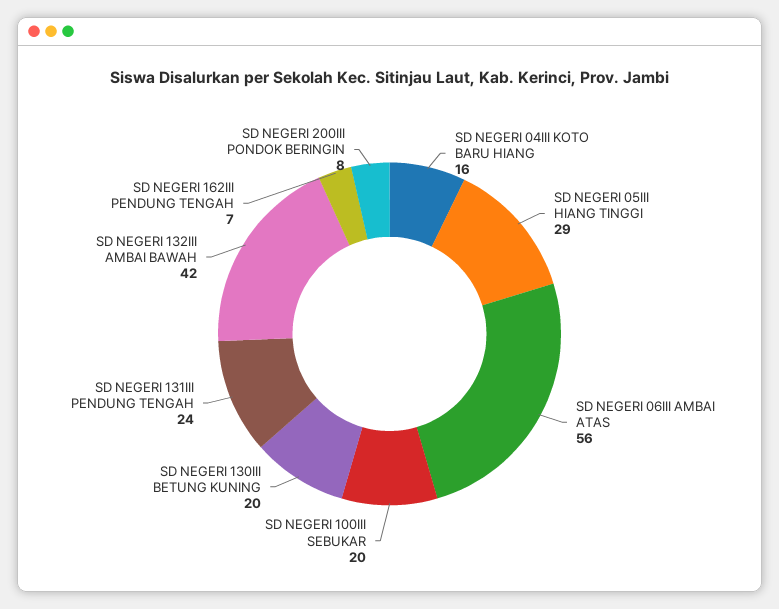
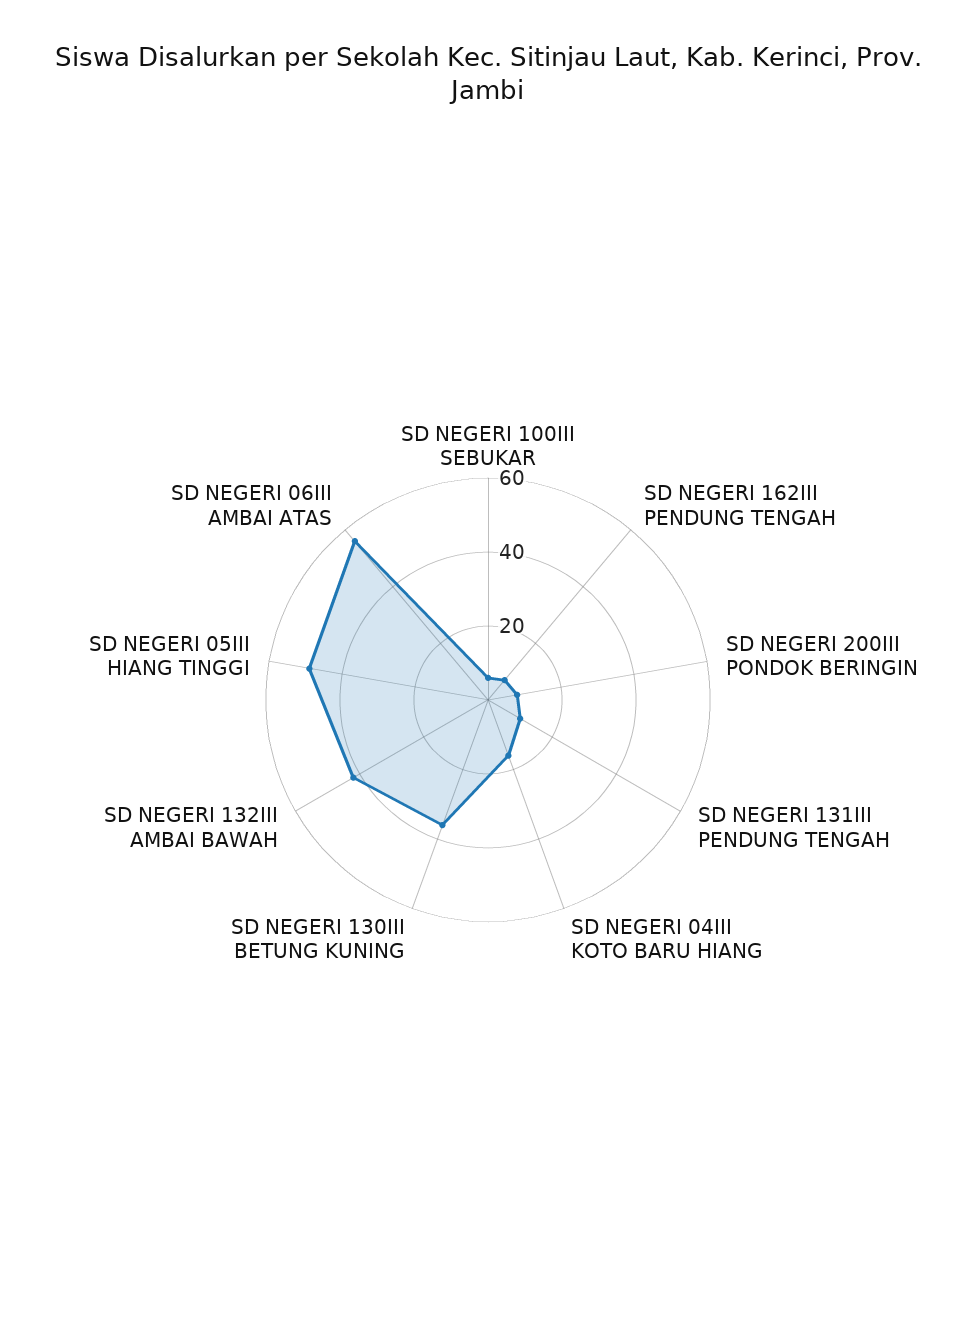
SD NEGERI 05III HIANG TINGGI: 29 -> 50
SD NEGERI 100III SEBUKAR: 20 -> 5
SD NEGERI 130III BETUNG KUNING: 20 -> 35
SD NEGERI 131III PENDUNG TENGAH: 24 -> 10

